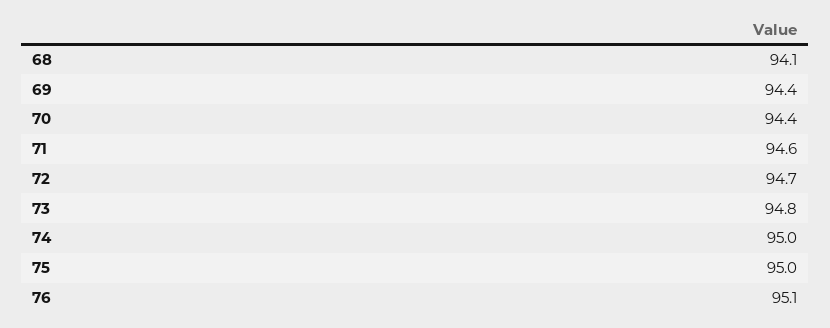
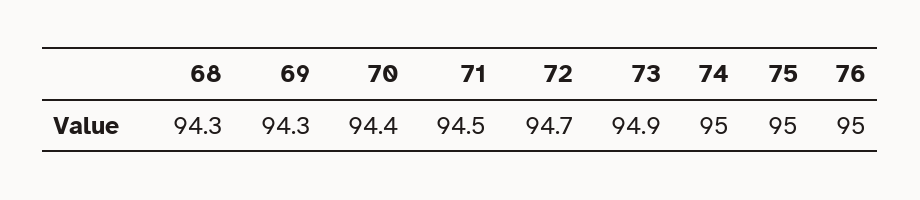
68: 94.1 -> 94.3
69: 94.4 -> 94.3
71: 94.6 -> 94.5
73: 94.8 -> 94.9
76: 95.1 -> 95

